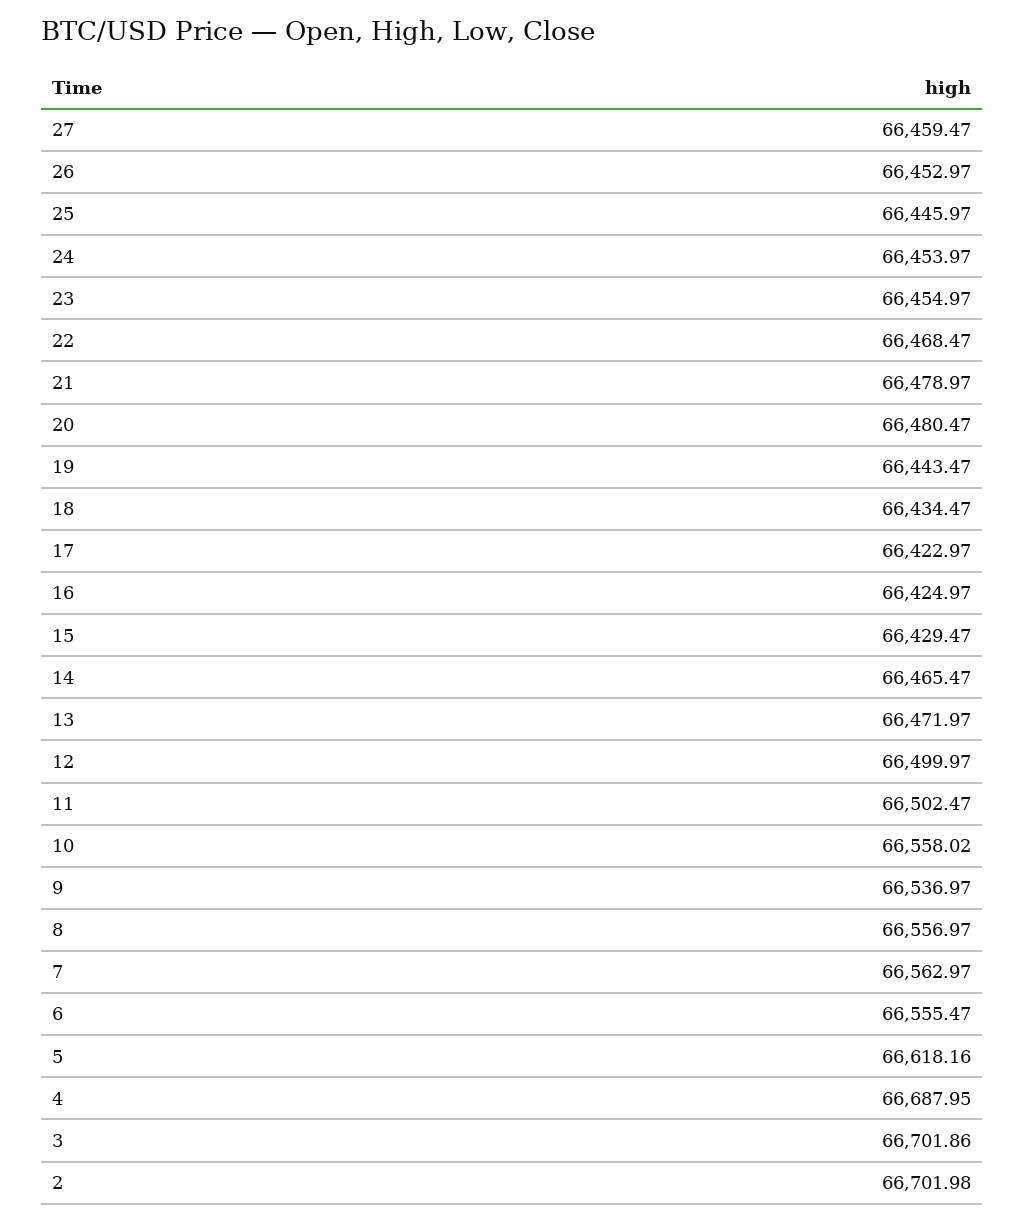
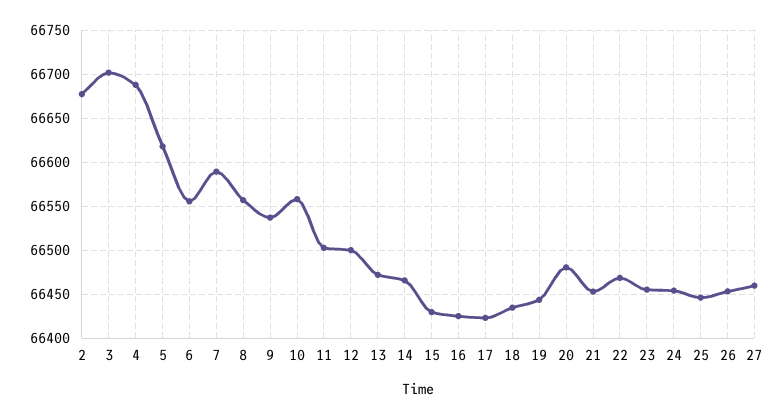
21: 66478.97 -> 66450
7: 66562.97 -> 66590
2: 66701.98 -> 66680

